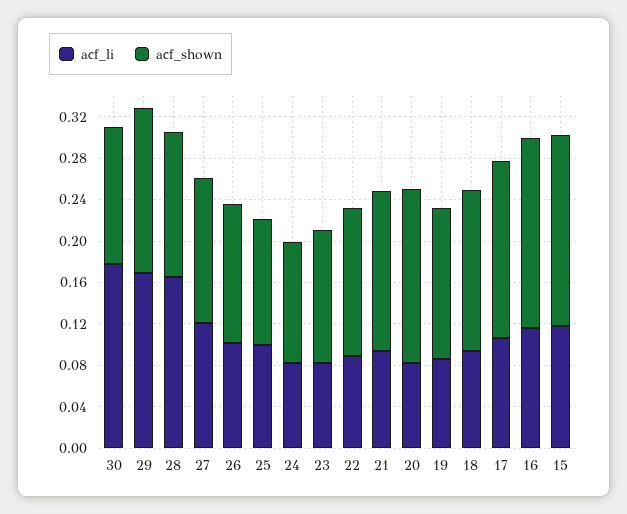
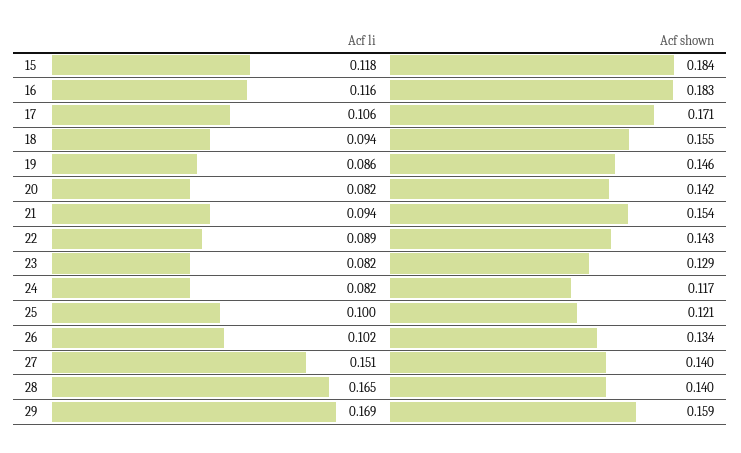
acf_li, 30: 0.18 -> none
acf_shown, 30: 0.13 -> none
acf_li, 27: 0.12 -> 0.151
acf_shown, 20: 0.17 -> 0.142

